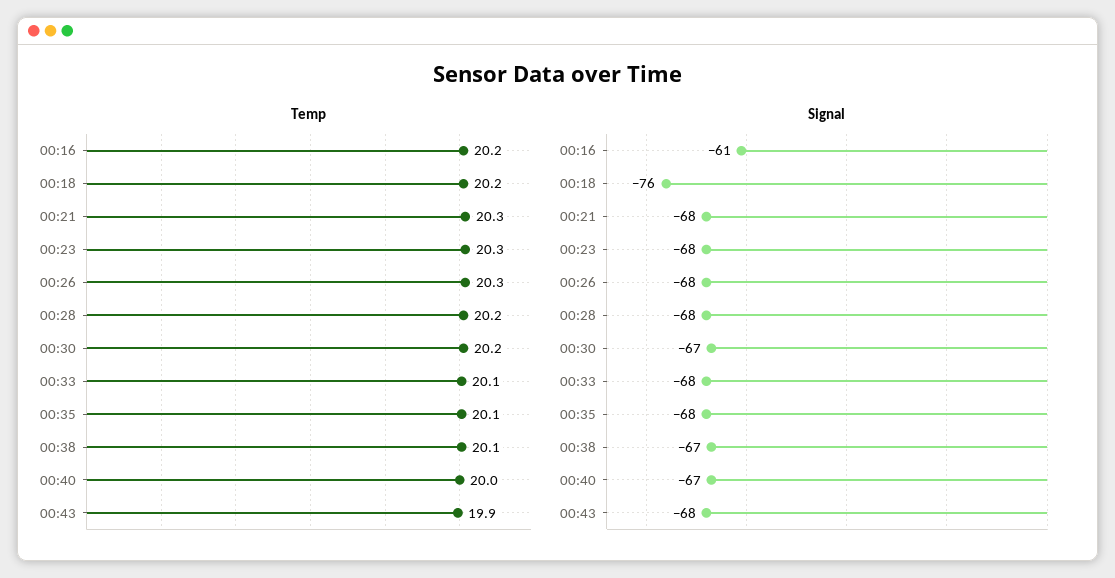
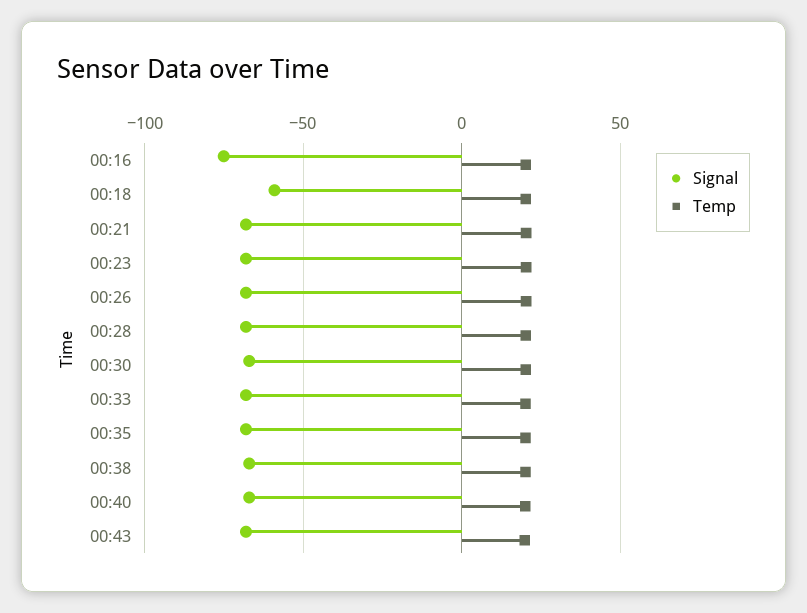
Signal, 00:16: -61 -> -75
Signal, 00:18: -76 -> -60

